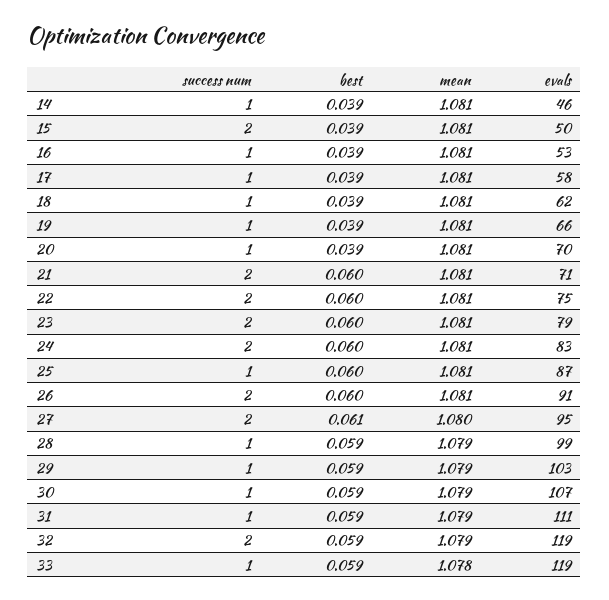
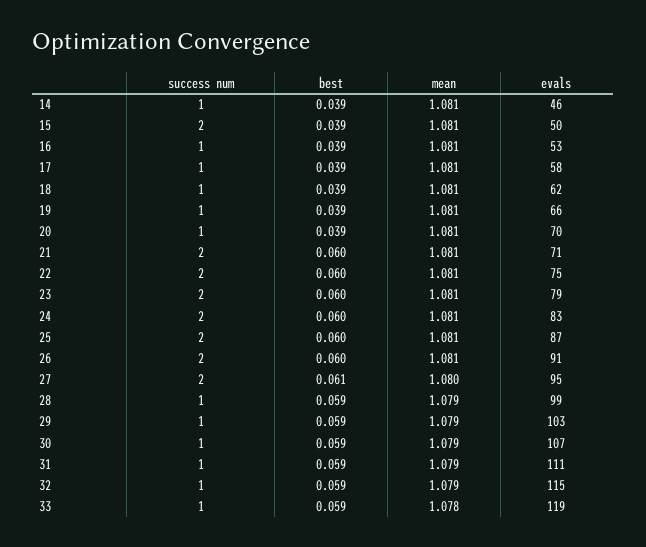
success num, 25: 1 -> 2
success num, 32: 2 -> 1
evals, 32: 119 -> 115

